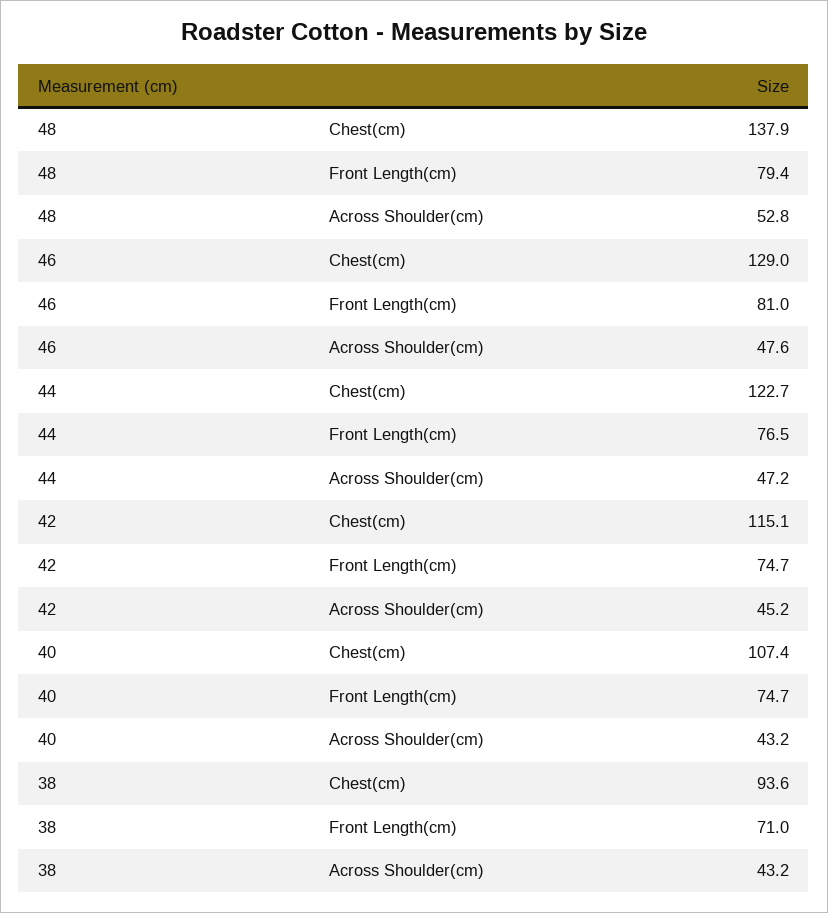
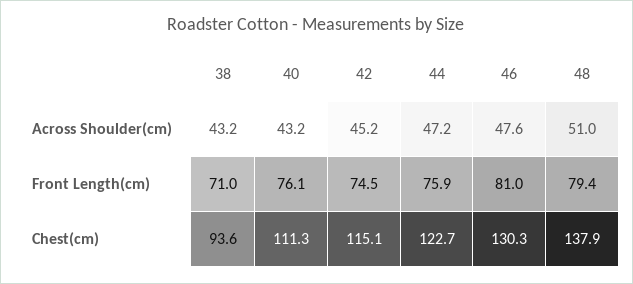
48, Across Shoulder(cm): 52.8 -> 51
46, Chest(cm): 129 -> 130.3
44, Front Length(cm): 76.5 -> 75.9
42, Front Length(cm): 74.7 -> 74.5
40, Chest(cm): 107.4 -> 111.3
40, Front Length(cm): 74.7 -> 76.1

